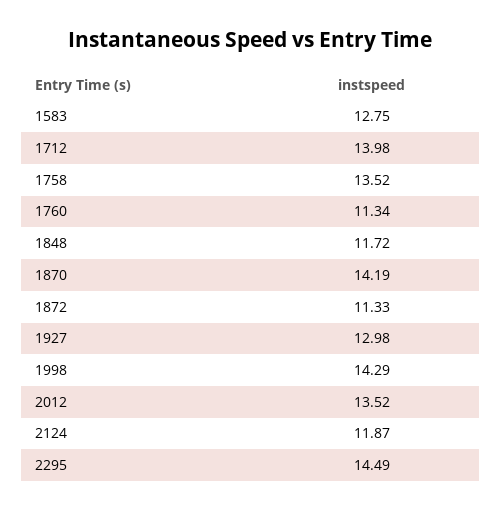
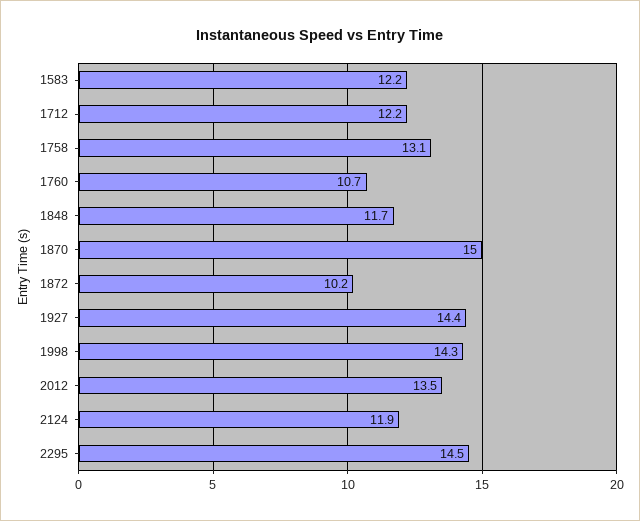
1583: 12.75 -> 12.2
1712: 13.98 -> 12.2
1758: 13.52 -> 13.1
1760: 11.34 -> 10.7
1870: 14.19 -> 15
1872: 11.33 -> 10.2
1927: 12.98 -> 14.4

